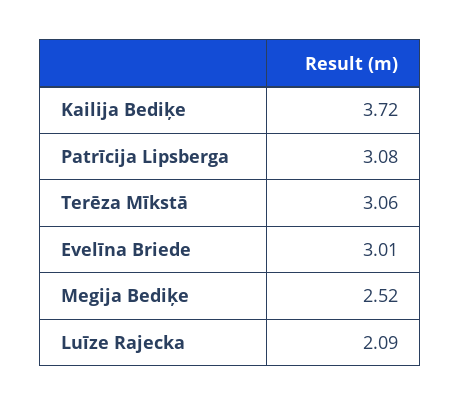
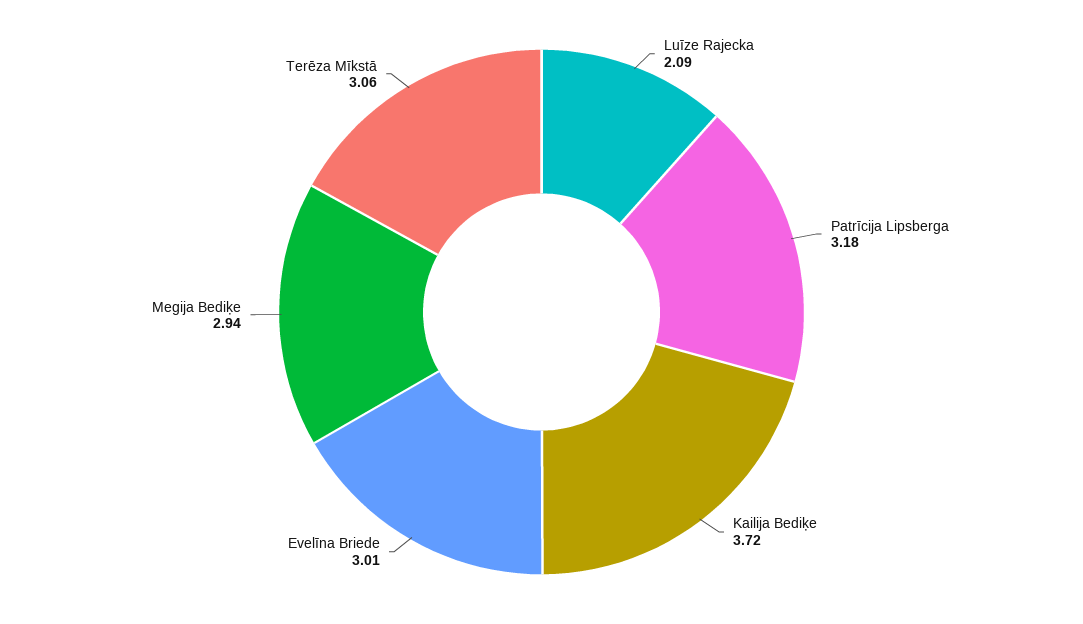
Patrīcija Lipsberga: 3.08 -> 3.18
Megija Bediķe: 2.52 -> 2.94

